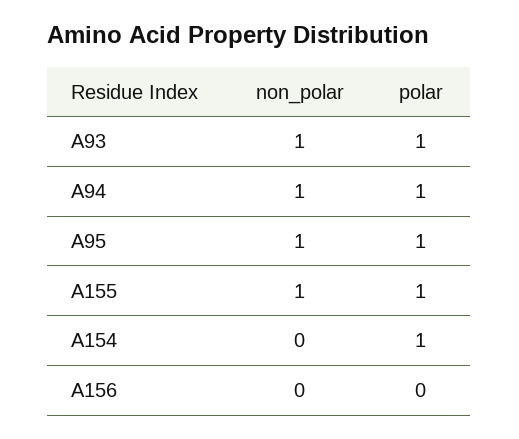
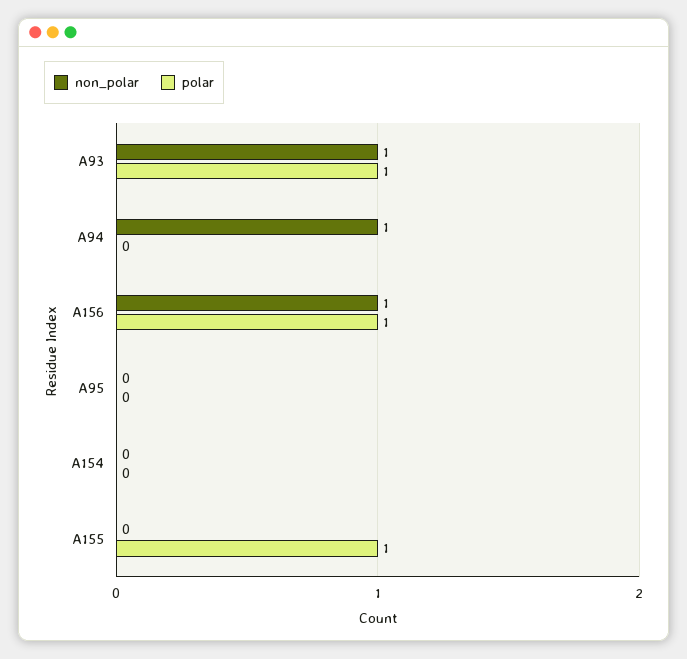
polar, A94: 1 -> 0
non_polar, A95: 1 -> 0
polar, A95: 1 -> 0
non_polar, A155: 1 -> 0
polar, A154: 1 -> 0
non_polar, A156: 0 -> 1
polar, A156: 0 -> 1

